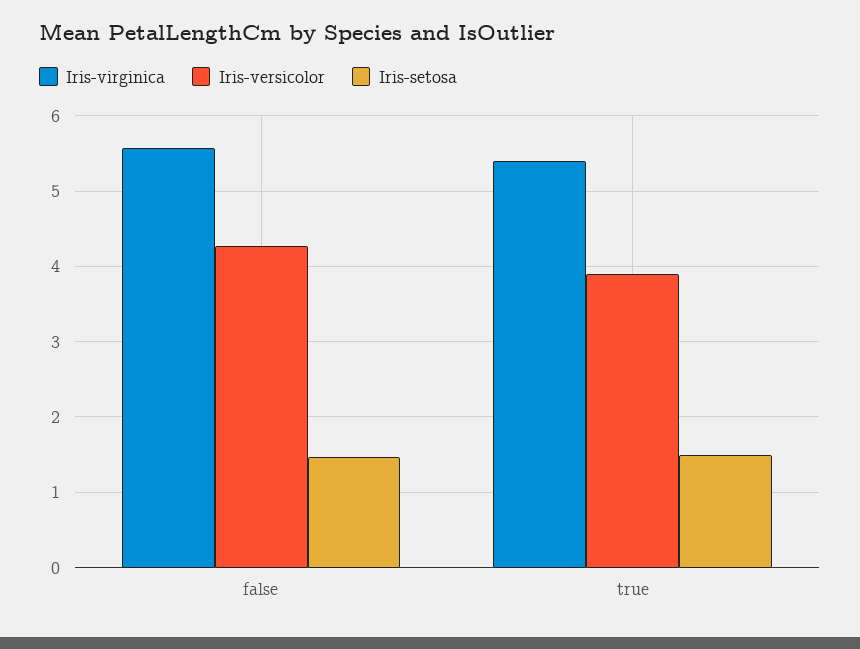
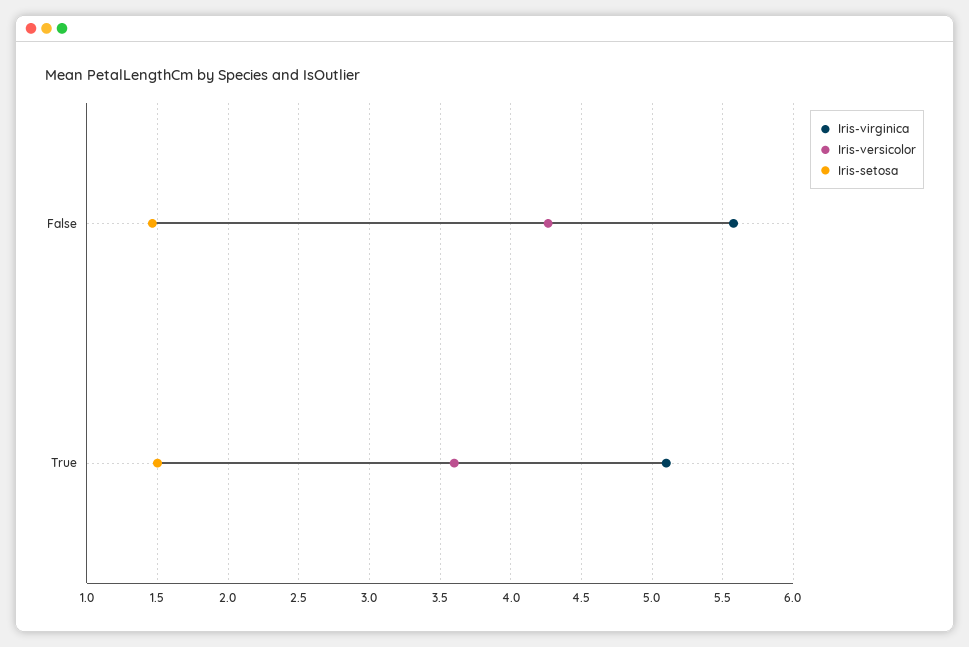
Iris-virginica, true: 5.4 -> 5.1
Iris-versicolor, true: 3.9 -> 3.6

